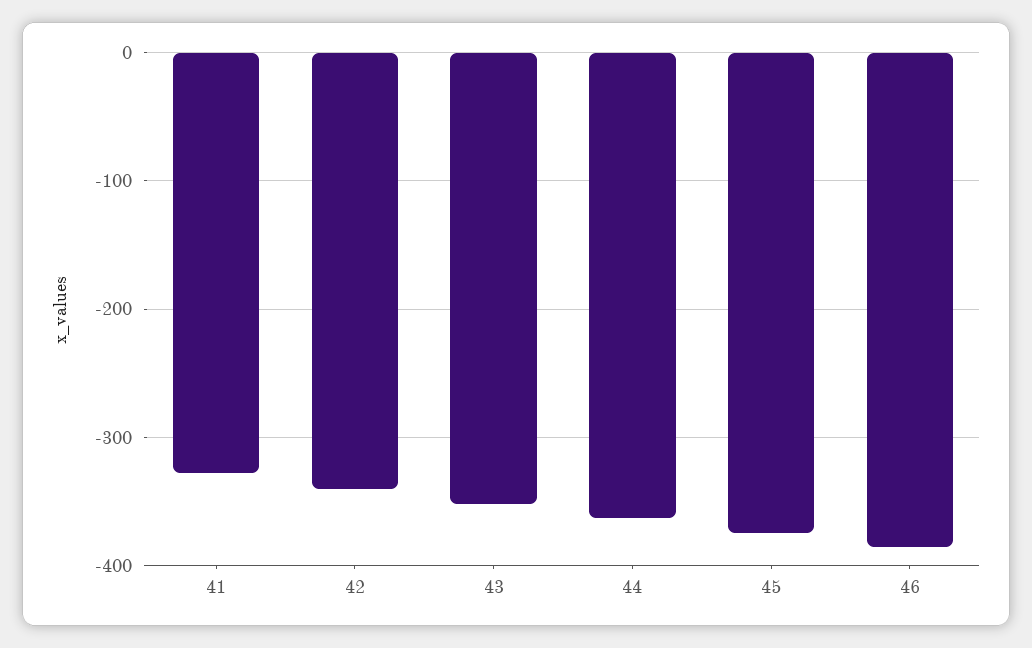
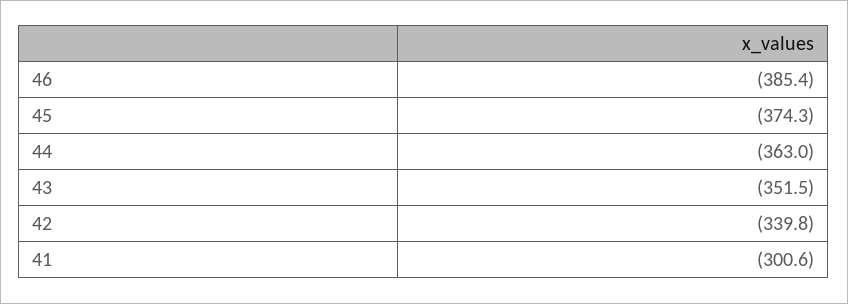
41: -330 -> -300.6

